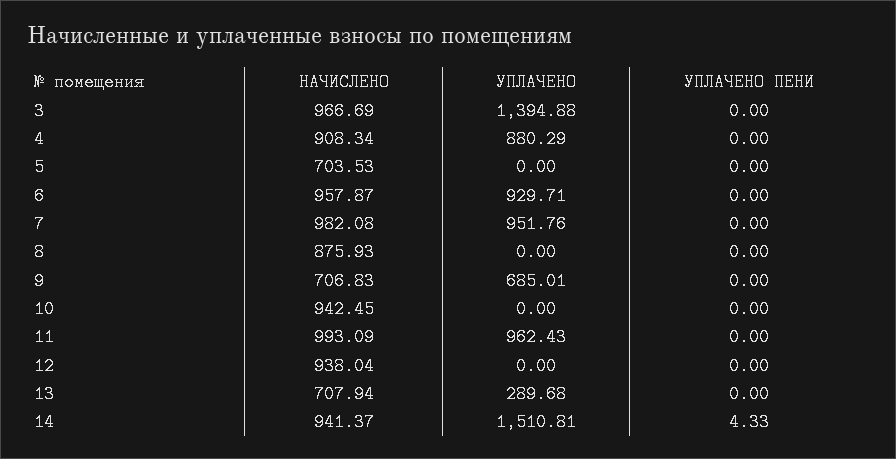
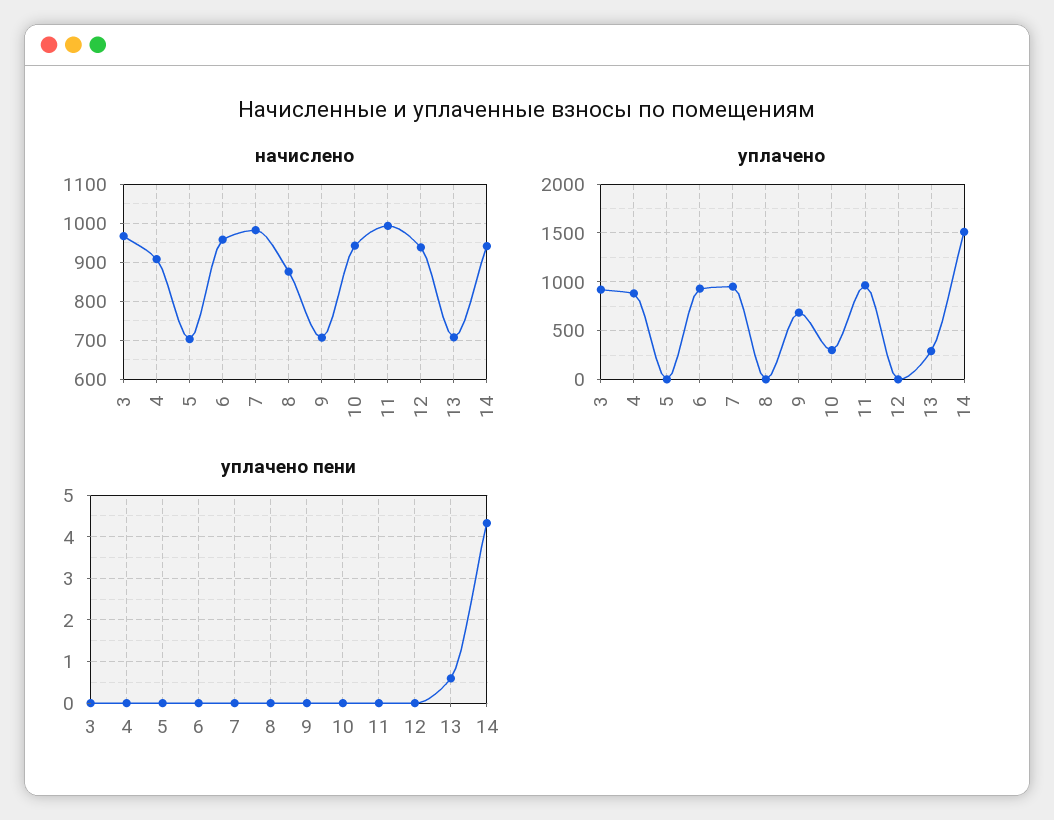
УПЛАЧЕНО, 3: 1394.88 -> 900
УПЛАЧЕНО, 10: 0 -> 300
УПЛАЧЕНО ПЕНИ, 13: 0 -> 0.6

